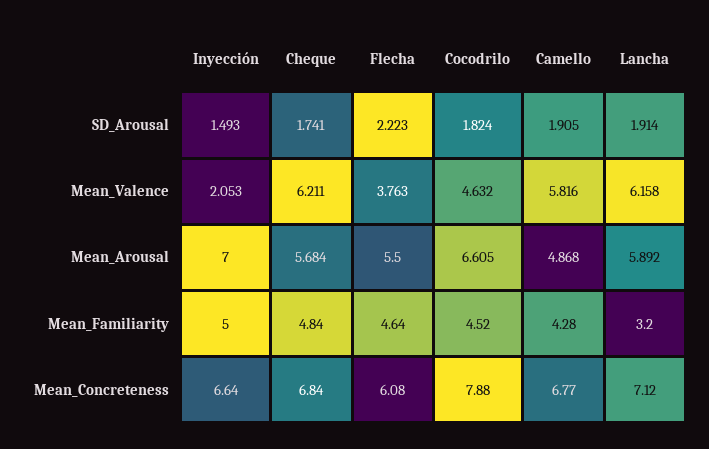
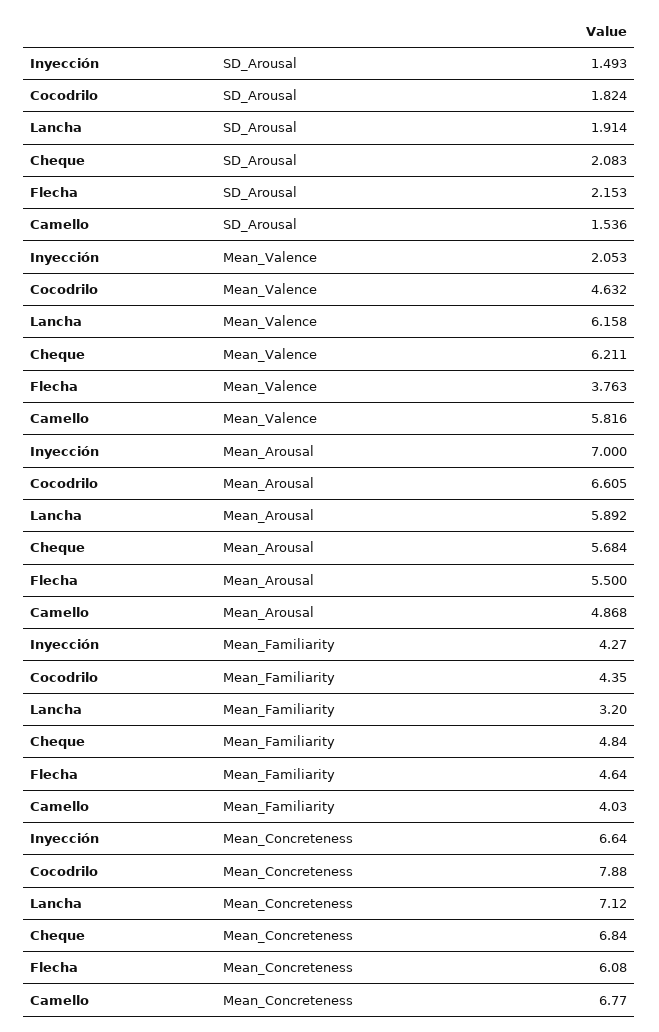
Cheque, SD_Arousal: 1.741 -> 2.083
Flecha, SD_Arousal: 2.223 -> 2.153
Camello, SD_Arousal: 1.905 -> 1.536
Inyección, Mean_Familiarity: 5 -> 4.27
Cocodrilo, Mean_Familiarity: 4.52 -> 4.35
Camello, Mean_Familiarity: 4.28 -> 4.03

